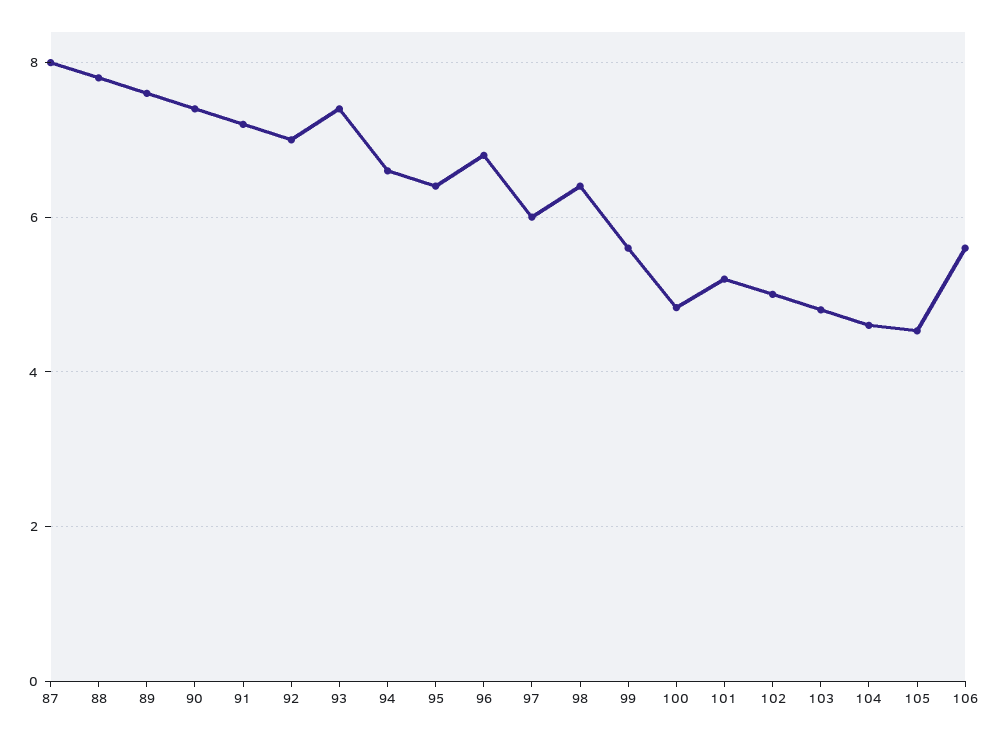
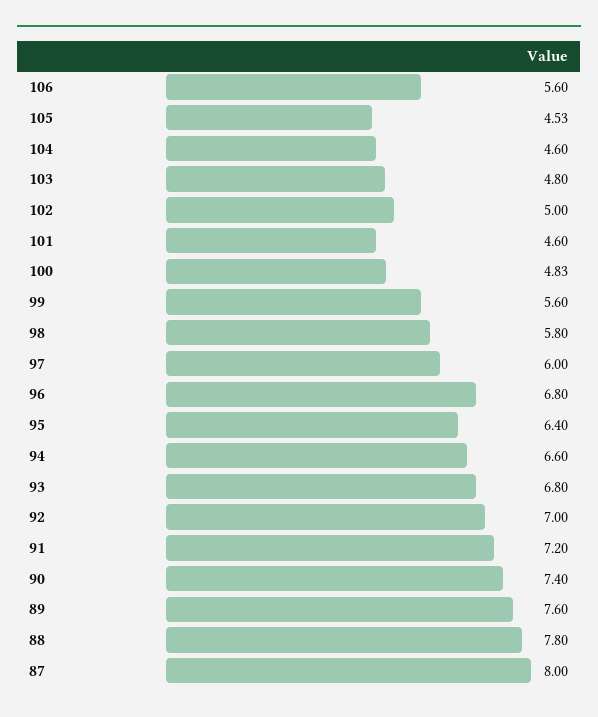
93: 7.4 -> 6.8
98: 6.4 -> 5.8
101: 5.2 -> 4.6

